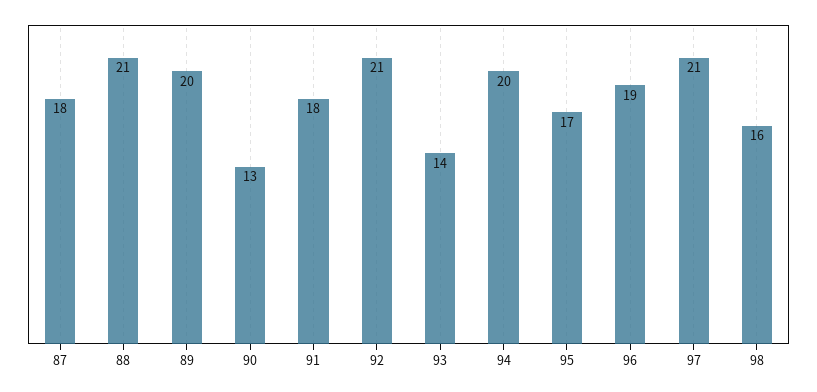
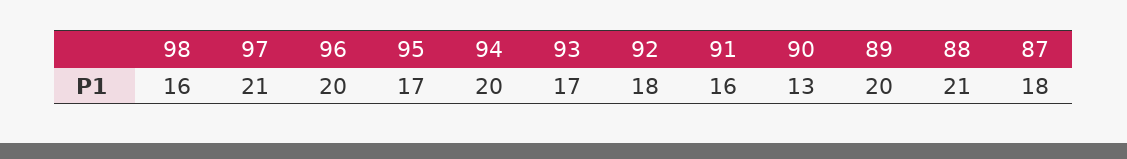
91: 18 -> 16
92: 21 -> 18
93: 14 -> 17
96: 19 -> 20

